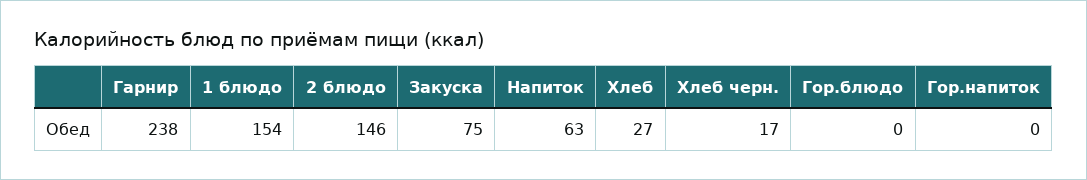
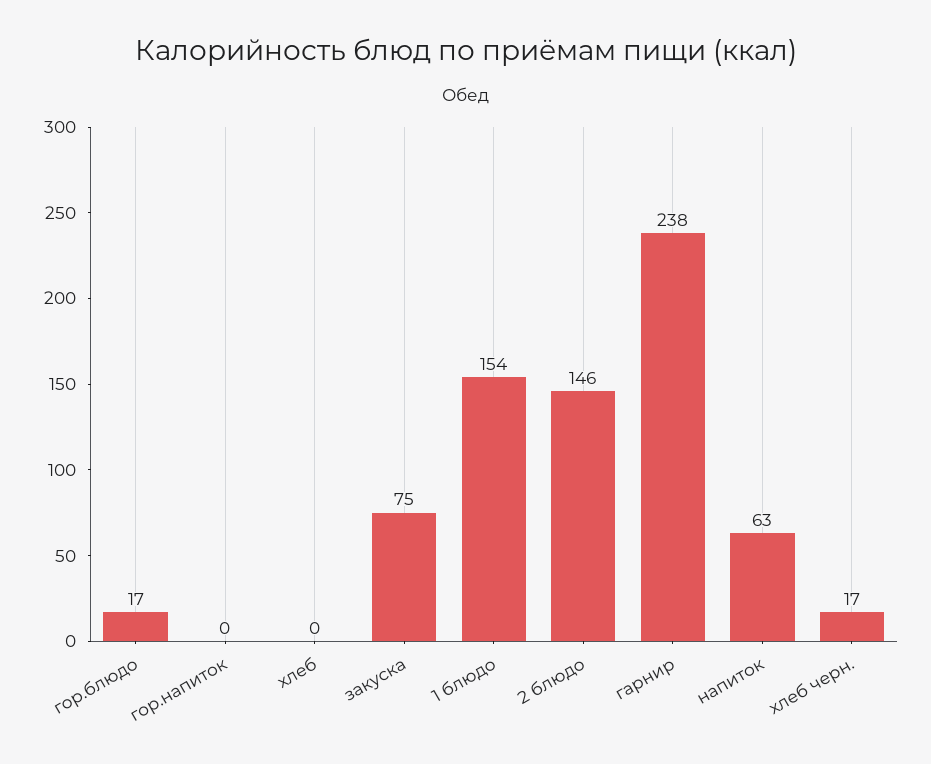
Хлеб: 27 -> 0
Гор.блюдо: 0 -> 17

